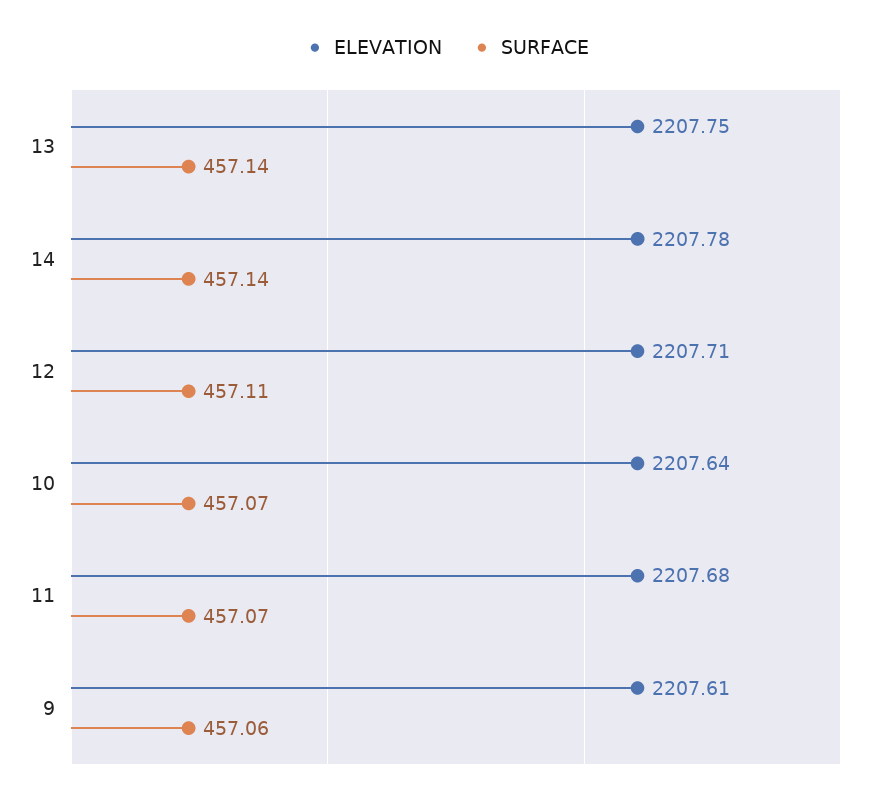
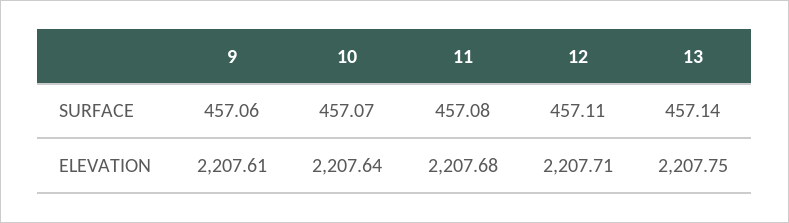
ELEVATION, 14: 2207.78 -> none
SURFACE, 14: 457.14 -> none
SURFACE, 11: 457.07 -> 457.08

